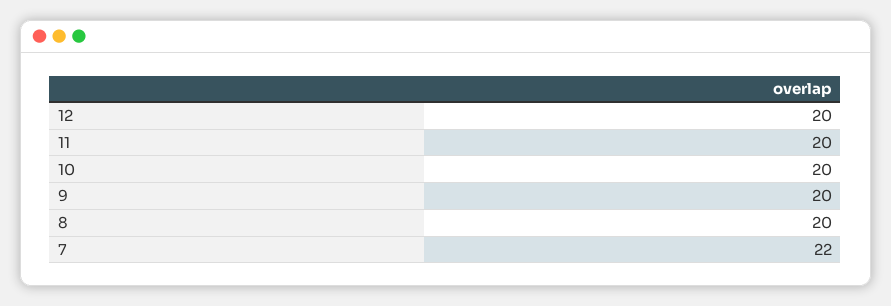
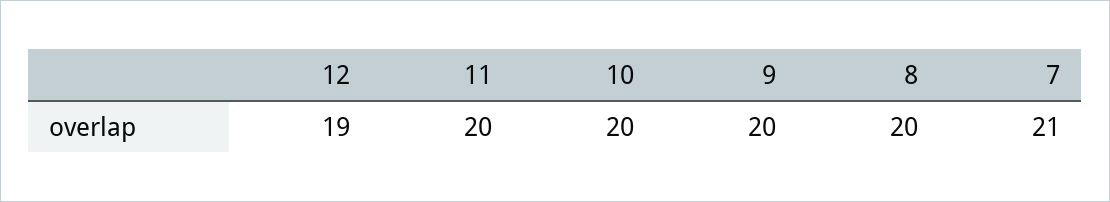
12: 20 -> 19
7: 22 -> 21

